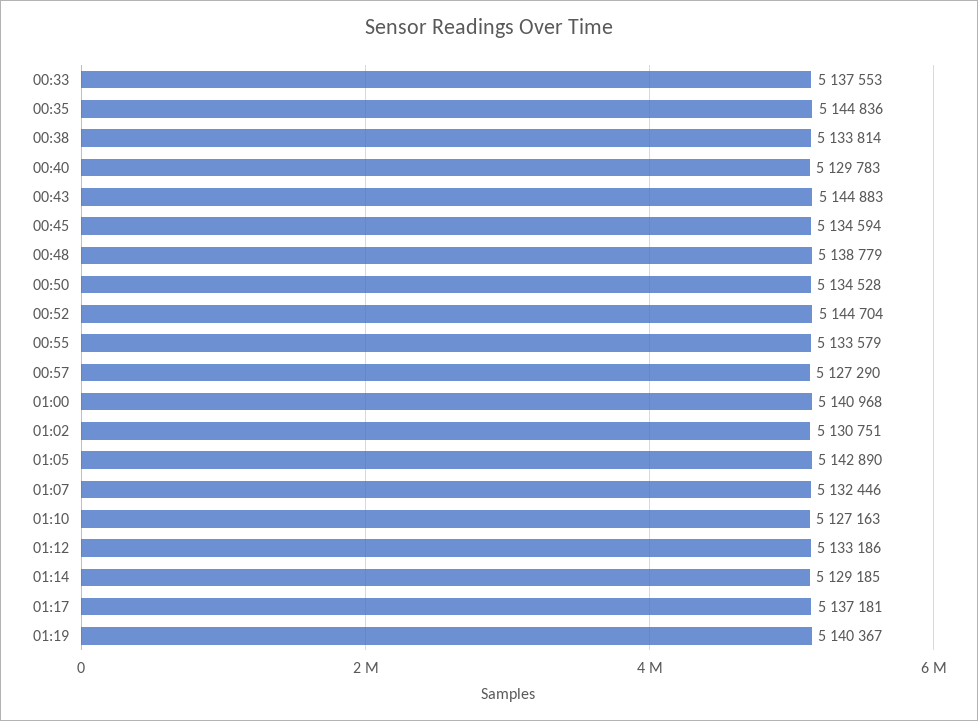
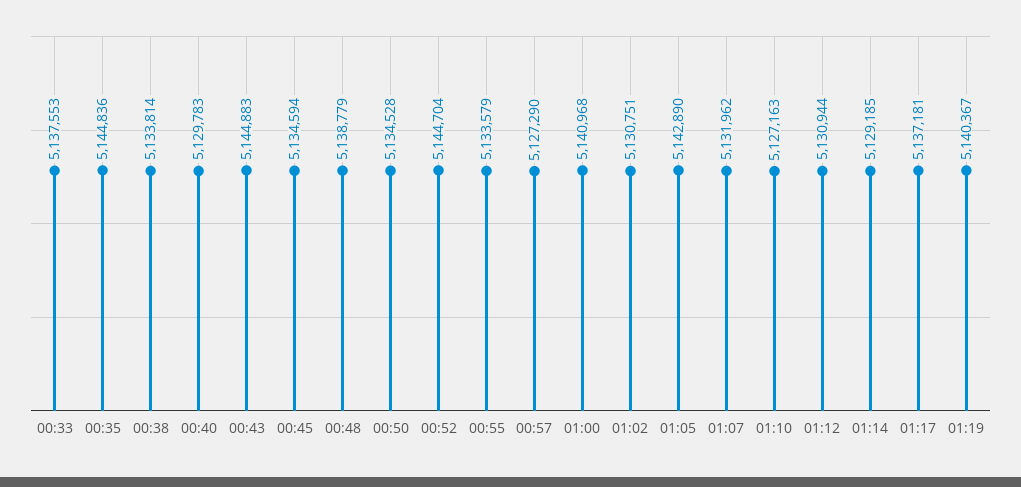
01:07: 5132446 -> 5131962
01:12: 5133186 -> 5130944

